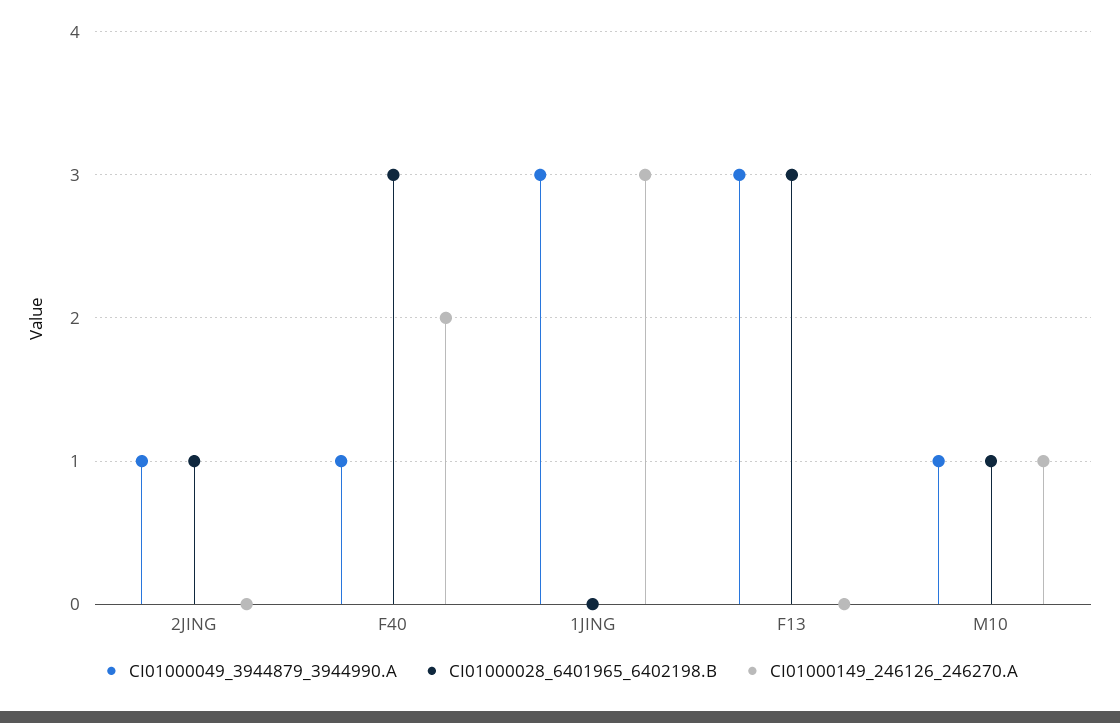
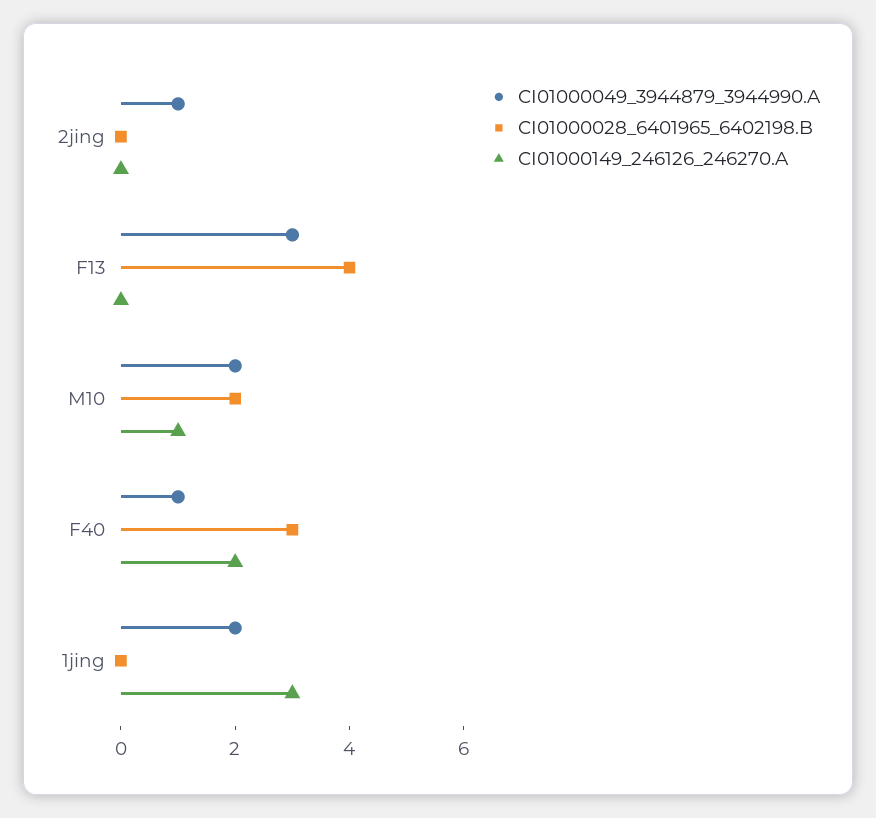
CI01000028_6401965_6402198.B, 2JING: 1 -> 0
CI01000049_3944879_3944990.A, 1JING: 3 -> 2
CI01000028_6401965_6402198.B, F13: 3 -> 4
CI01000049_3944879_3944990.A, M10: 1 -> 2
CI01000028_6401965_6402198.B, M10: 1 -> 2

